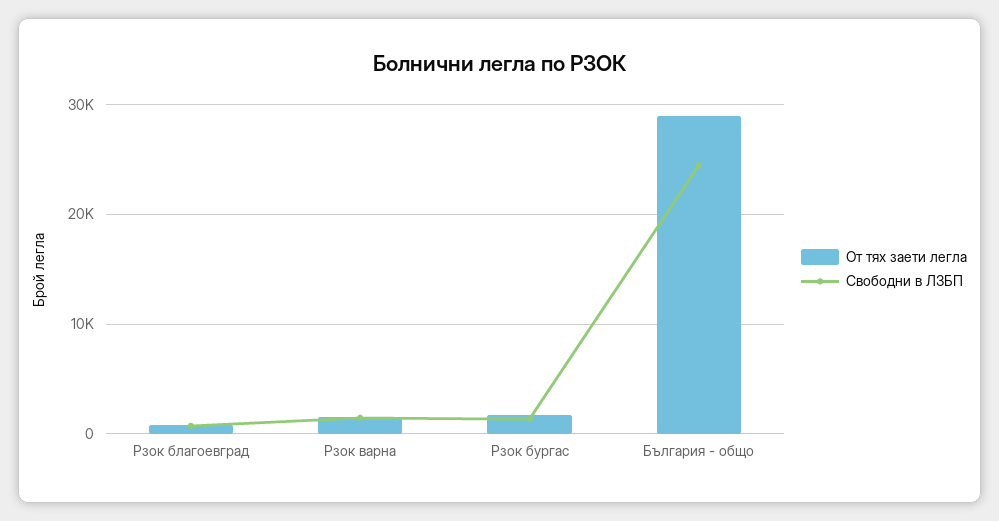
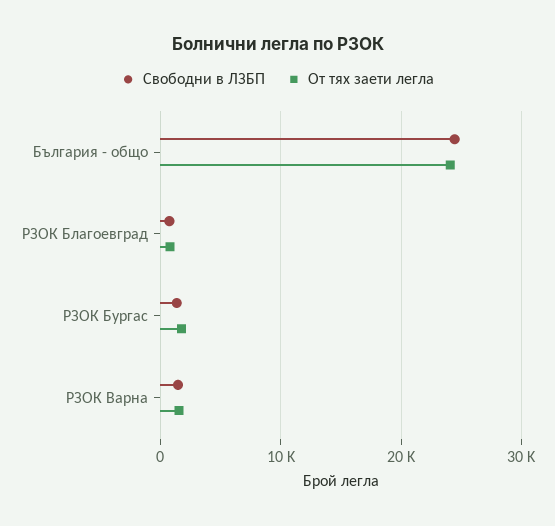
От тях заети легла, България - общо: 29000 -> 24000

